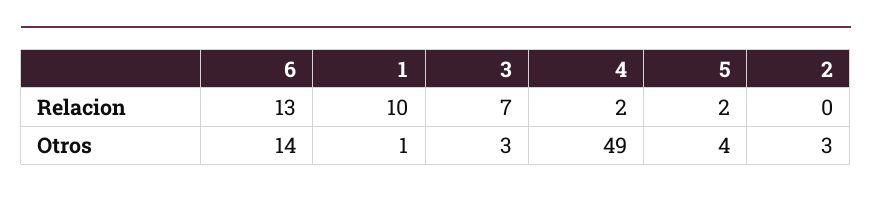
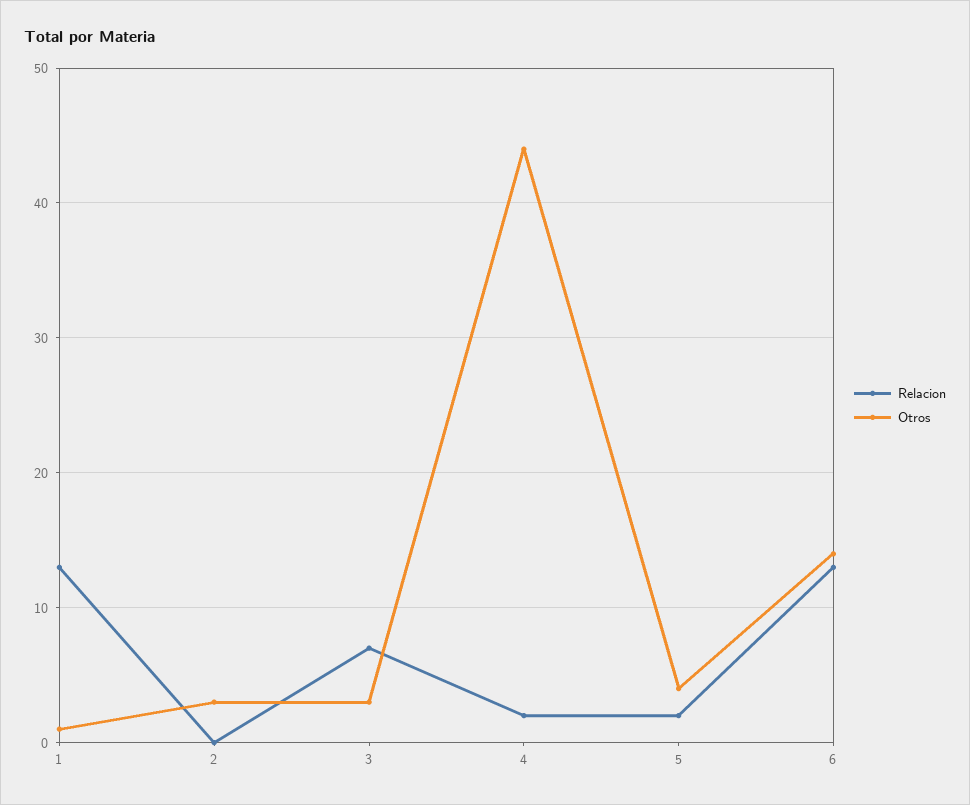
Relacion, 1: 10 -> 13
Otros, 4: 49 -> 44

